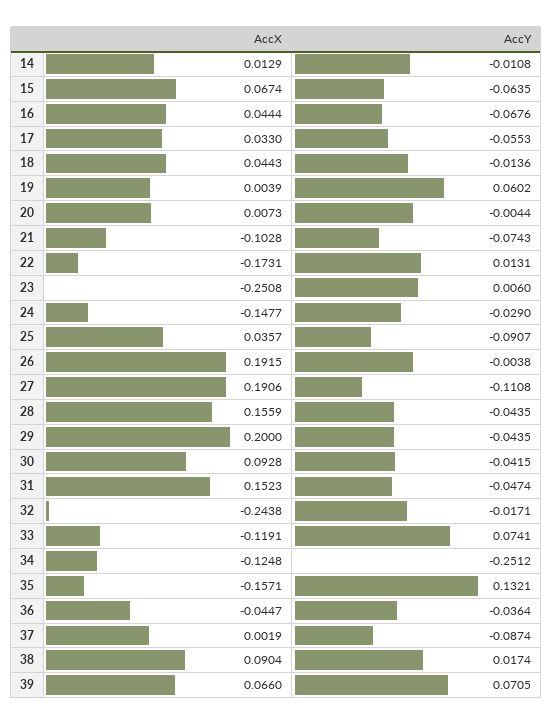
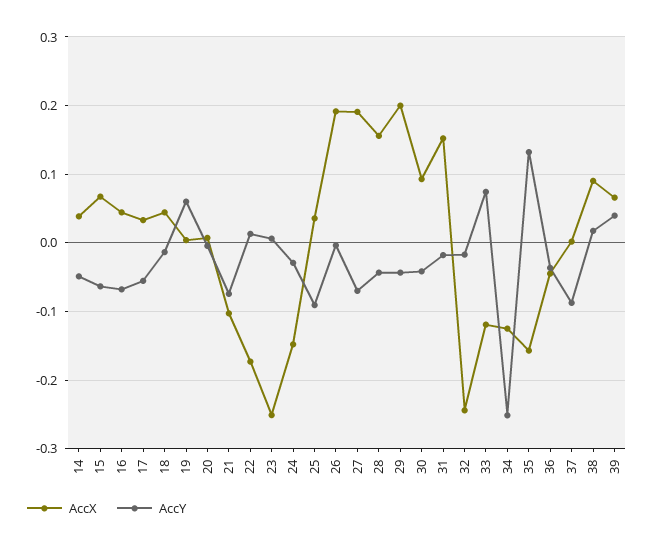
AccX, 14: 0.0129 -> 0.04
AccY, 14: -0.0108 -> -0.05
AccY, 27: -0.1108 -> -0.07
AccY, 31: -0.0474 -> -0.02
AccY, 39: 0.0705 -> 0.04

